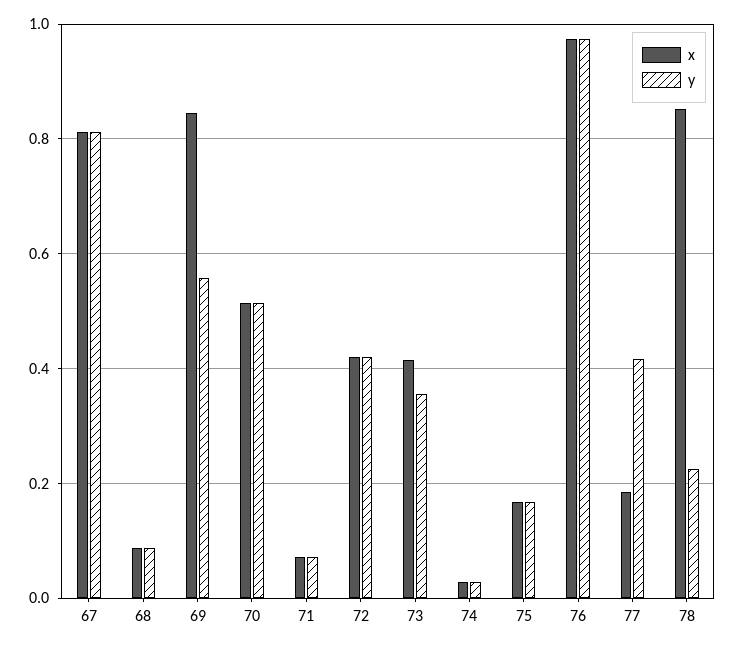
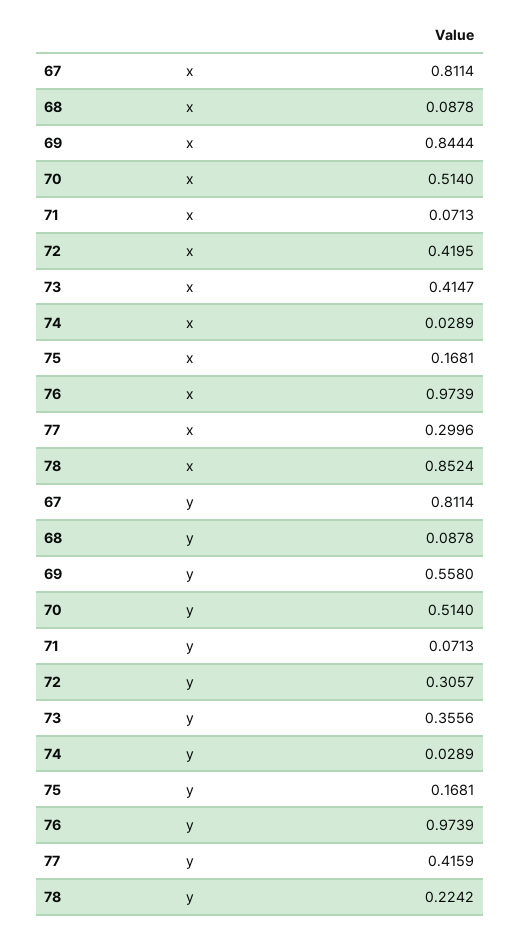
y, 72: 0.42 -> 0.3057
x, 77: 0.18 -> 0.2996

